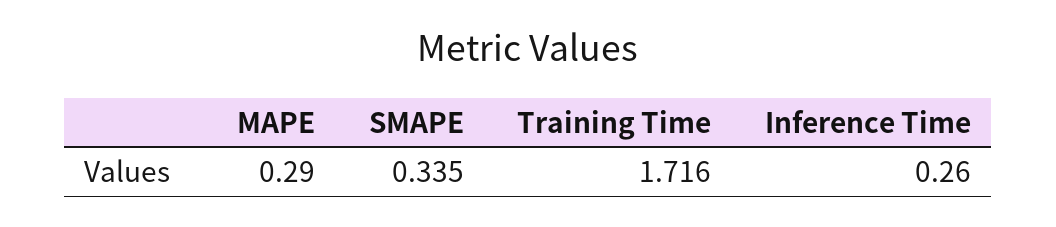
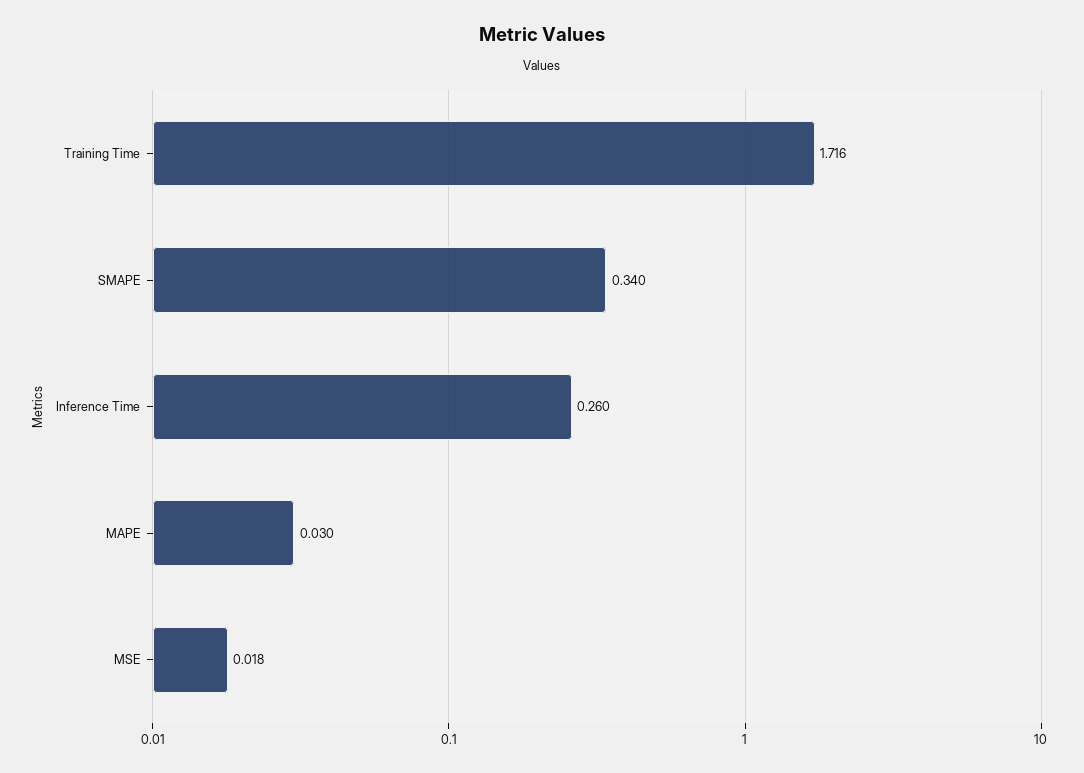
MAPE: 0.29 -> 0.03
SMAPE: 0.335 -> 0.34
MSE: none -> 0.018

